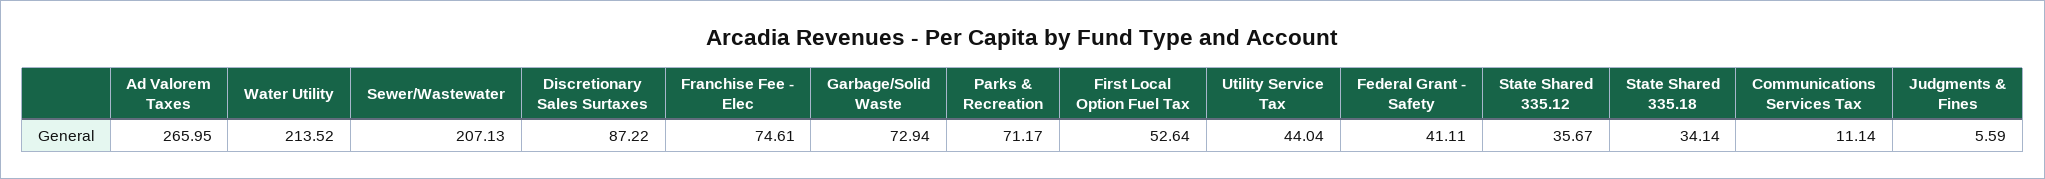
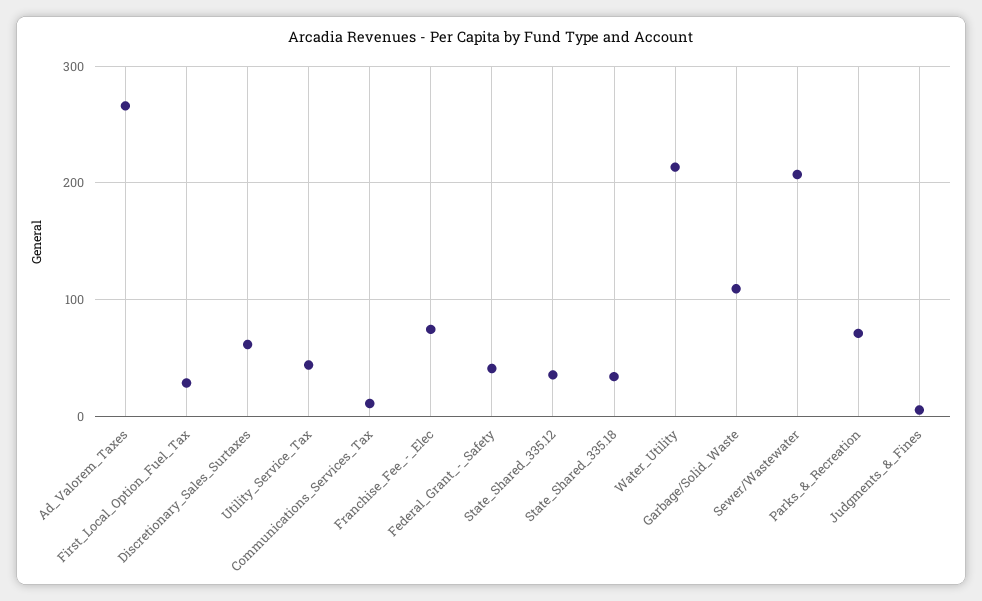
Discretionary Sales Surtaxes: 87.22 -> 60
Garbage/Solid Waste: 72.94 -> 110
First Local Option Fuel Tax: 52.64 -> 30

